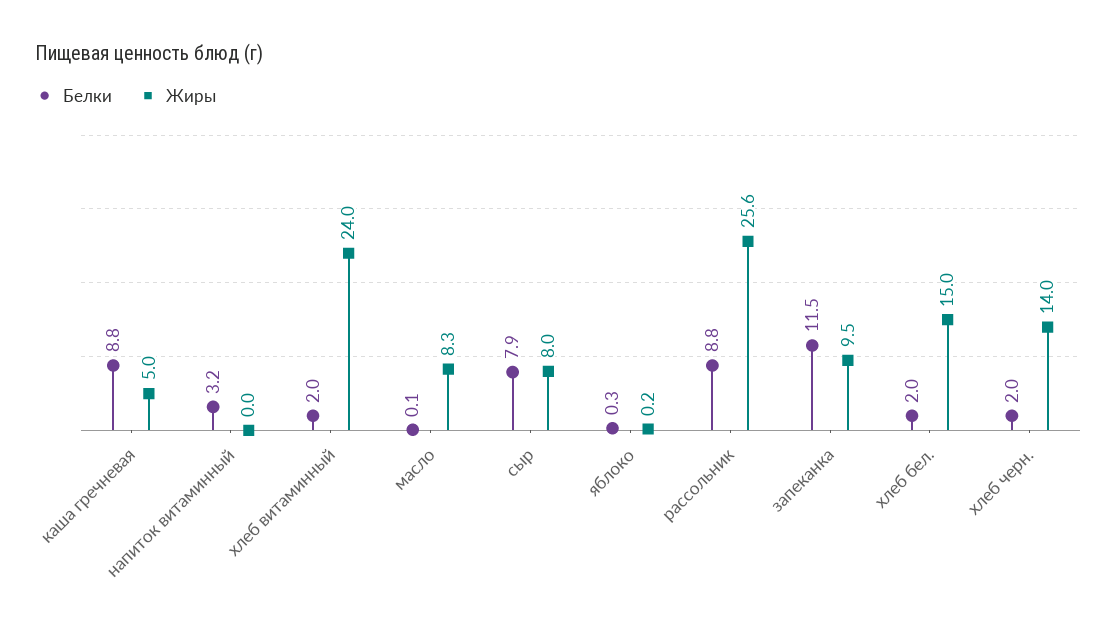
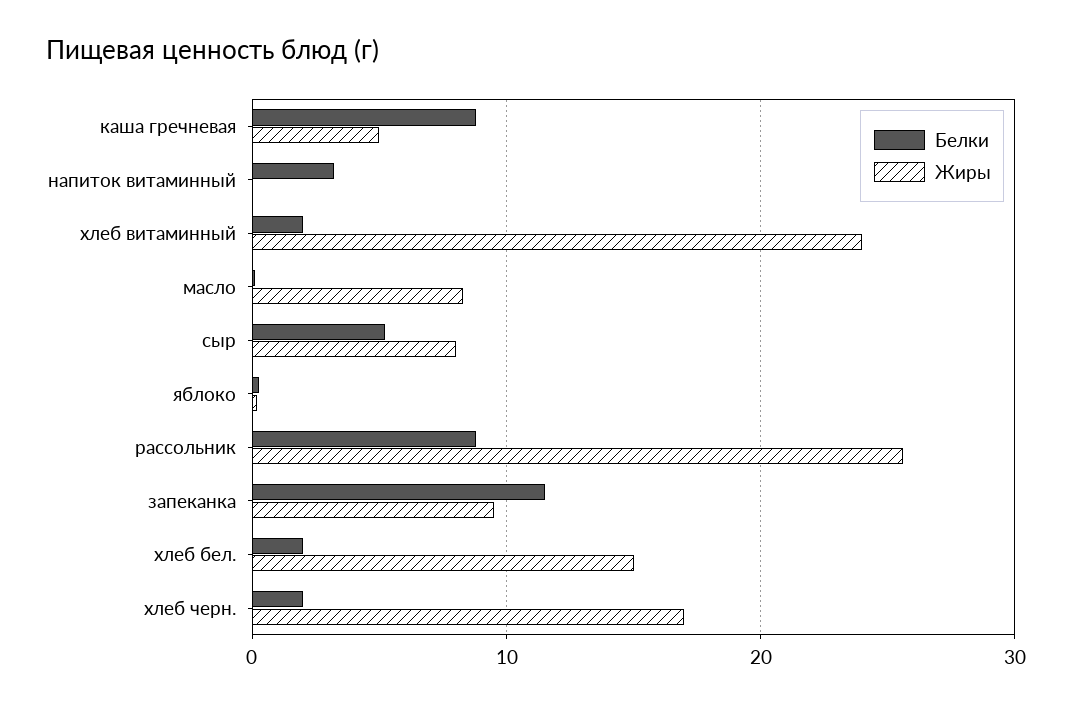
Белки, сыр: 7.9 -> 5
Жиры, хлеб черн.: 14 -> 17

